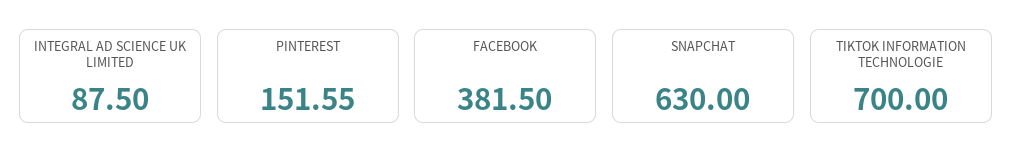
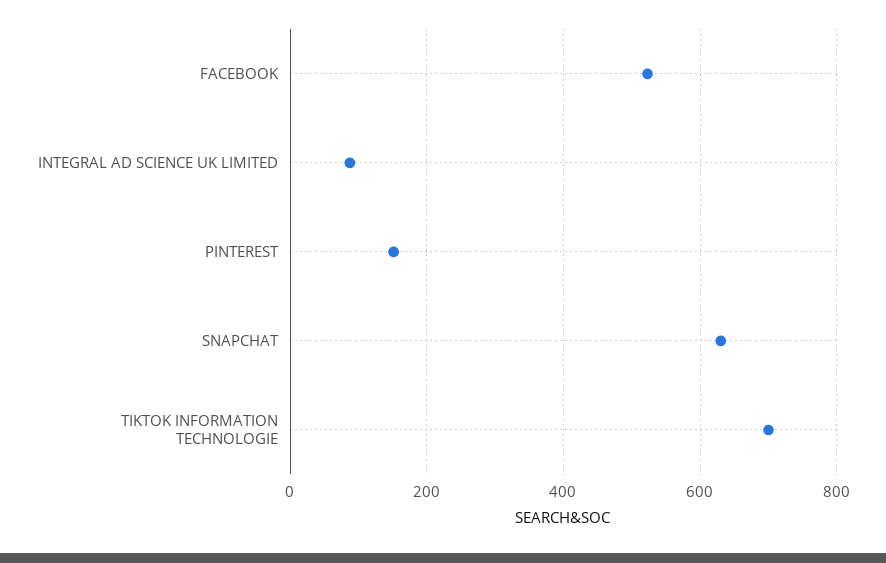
FACEBOOK: 381.5 -> 520

